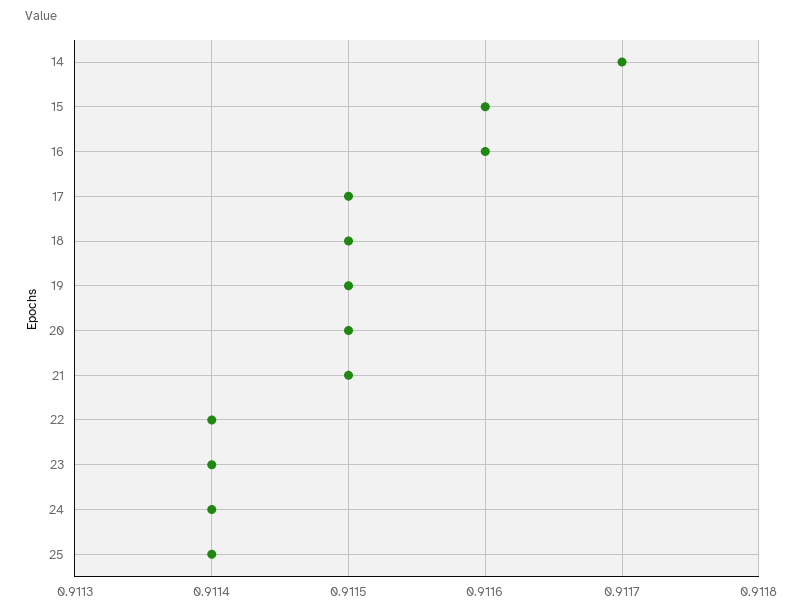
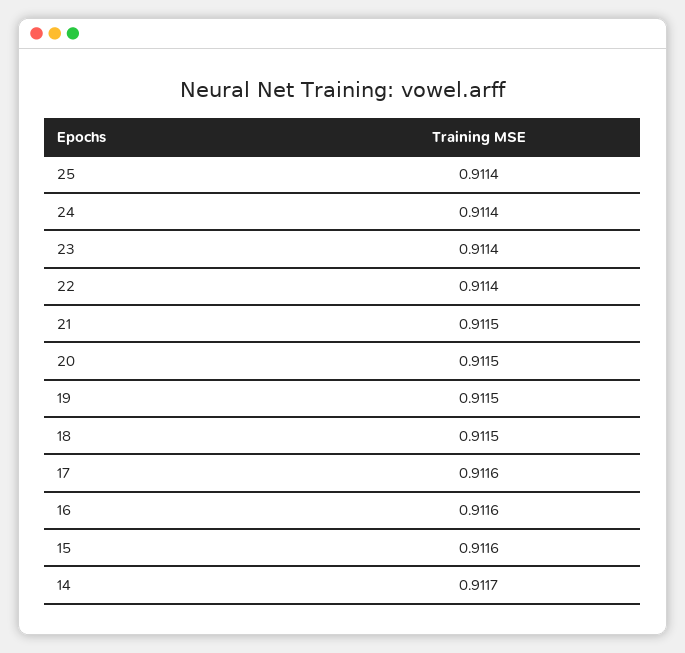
17: 0.9115 -> 0.9116

